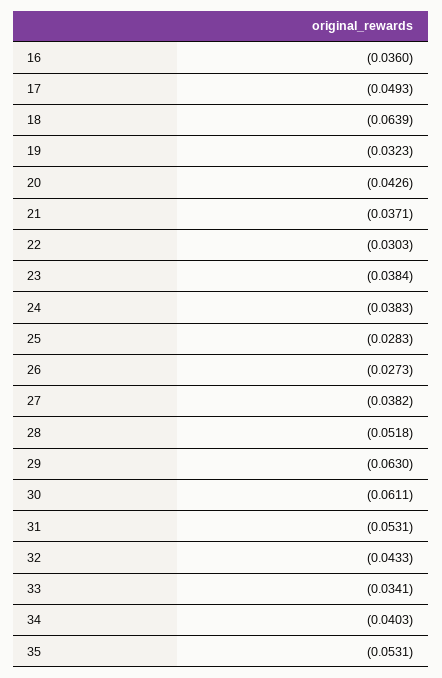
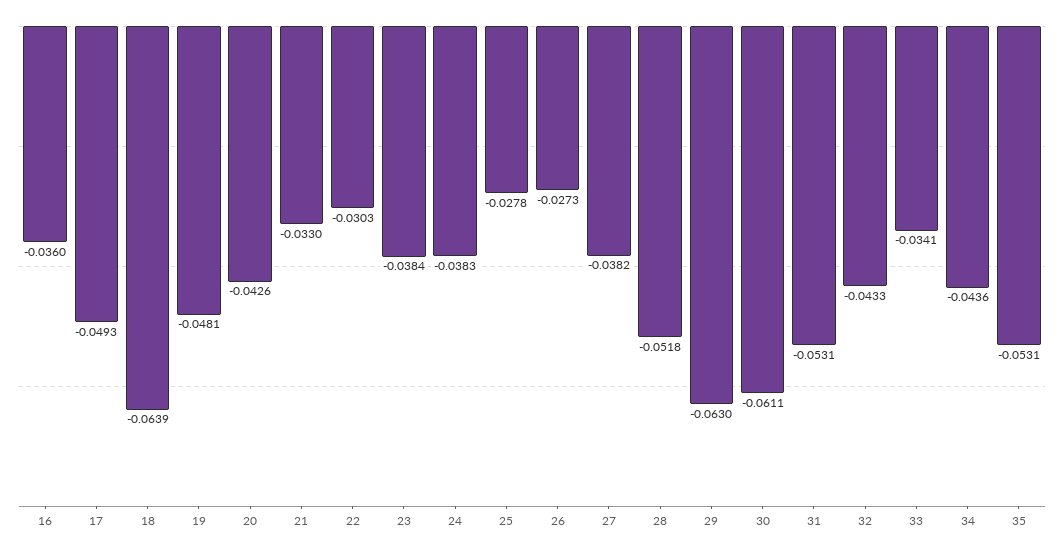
19: -0.0323 -> -0.0481
21: -0.0371 -> -0.033
25: -0.0283 -> -0.0278
34: -0.0403 -> -0.0436

